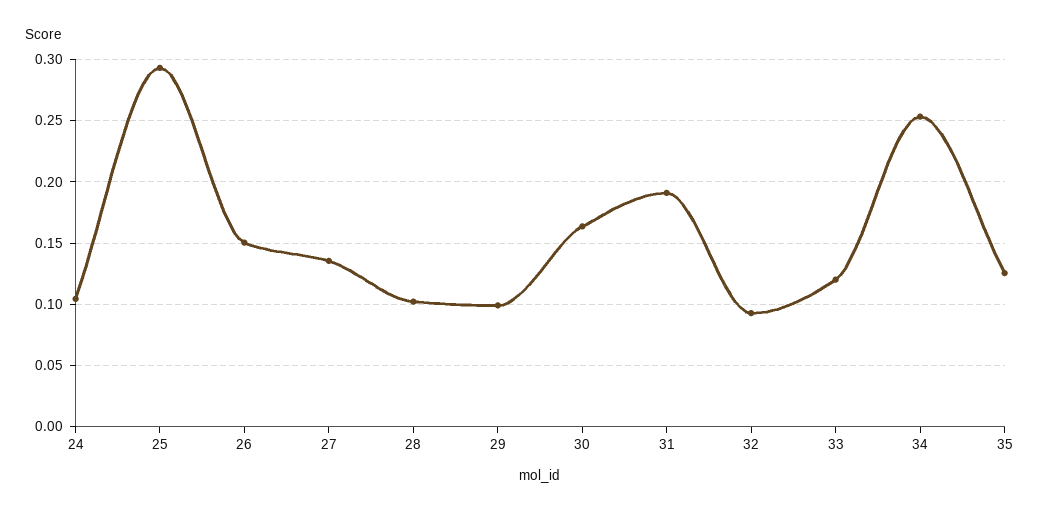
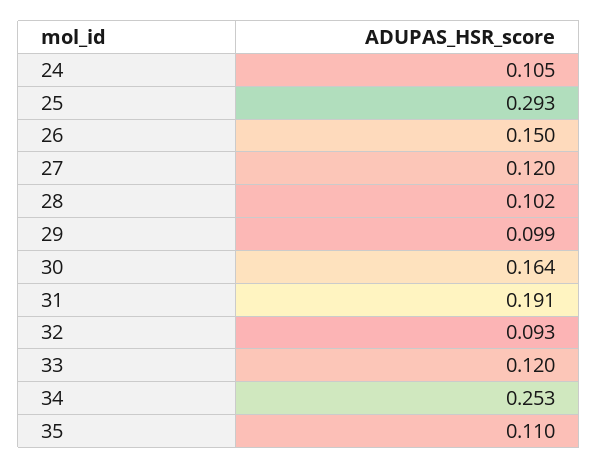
27: 0.135 -> 0.12
35: 0.125 -> 0.11

